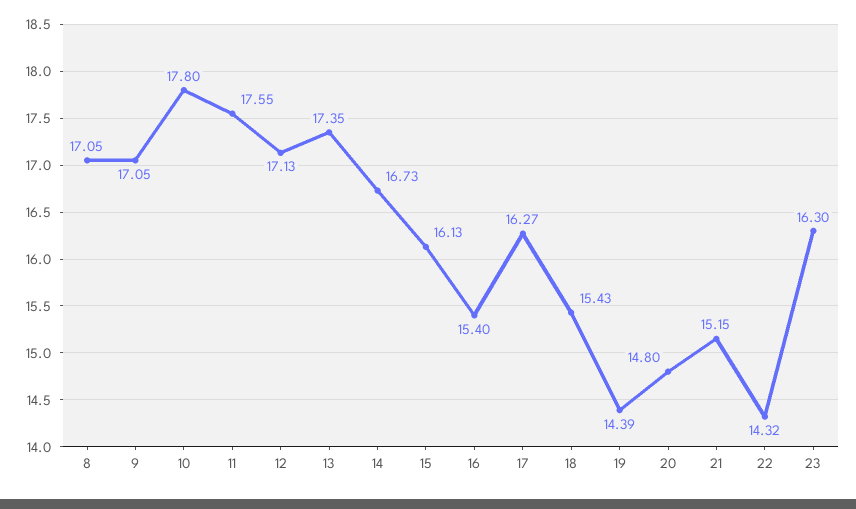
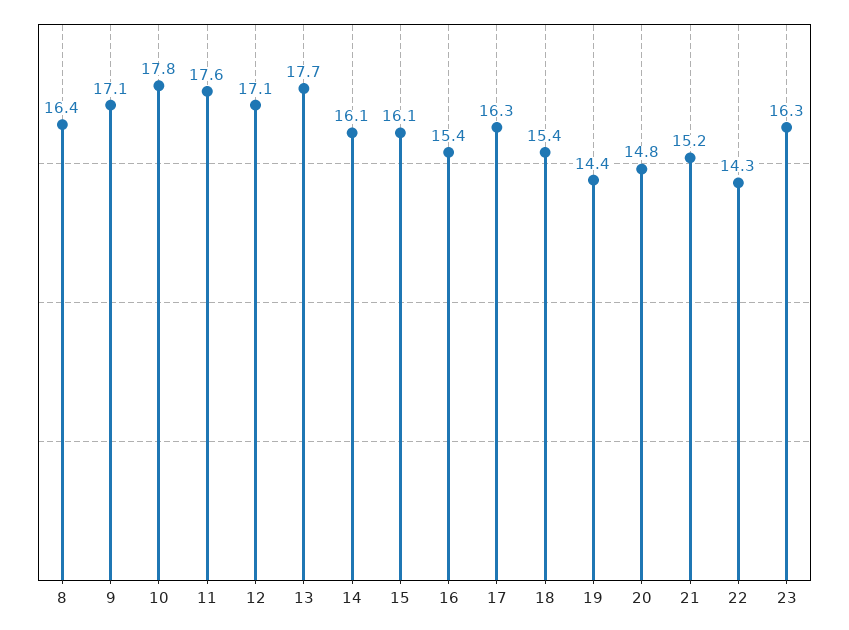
8: 17.05 -> 16.4
13: 17.35 -> 17.7
14: 16.73 -> 16.1

